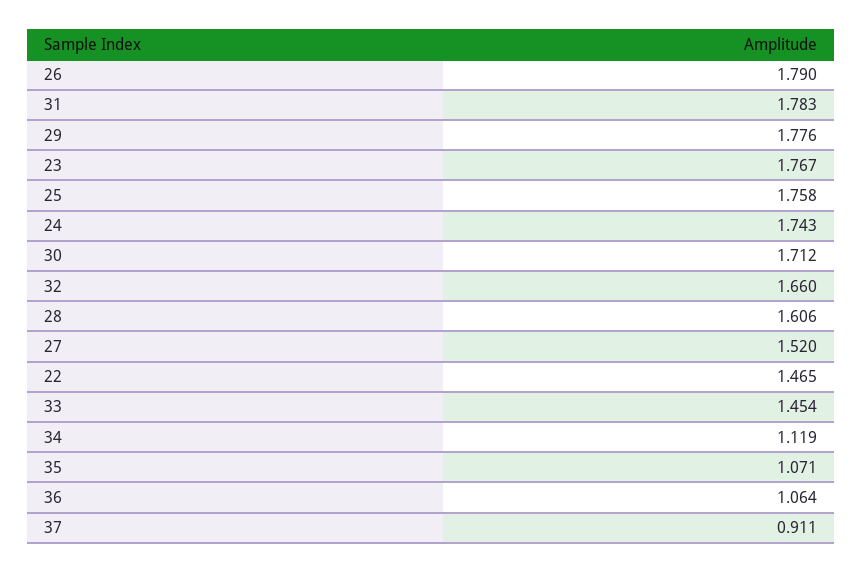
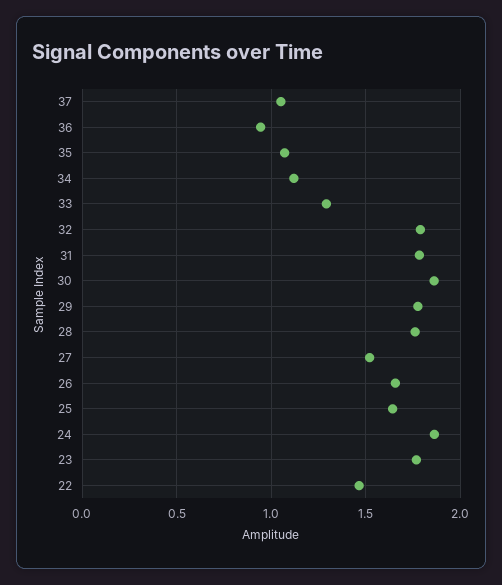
26: 1.79 -> 1.65
25: 1.758 -> 1.65
24: 1.743 -> 1.85
30: 1.712 -> 1.85
32: 1.66 -> 1.8
28: 1.606 -> 1.75
33: 1.454 -> 1.3
36: 1.064 -> 0.95
37: 0.911 -> 1.05

